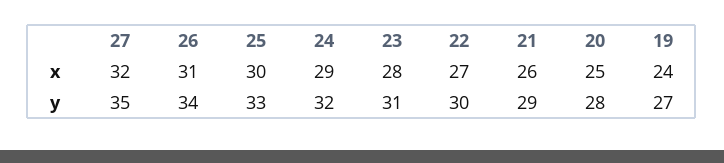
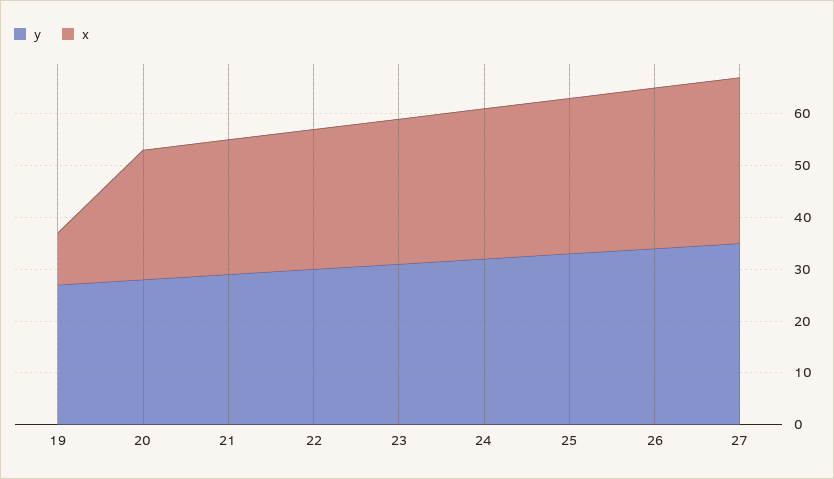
x, 19: 24 -> 10

